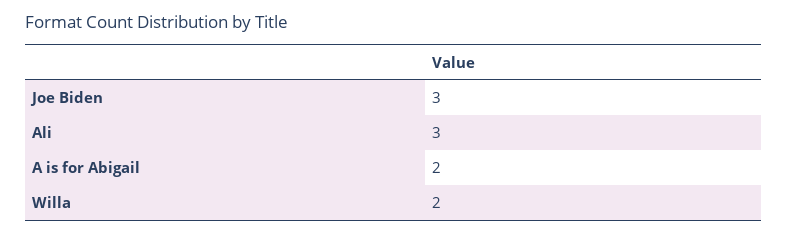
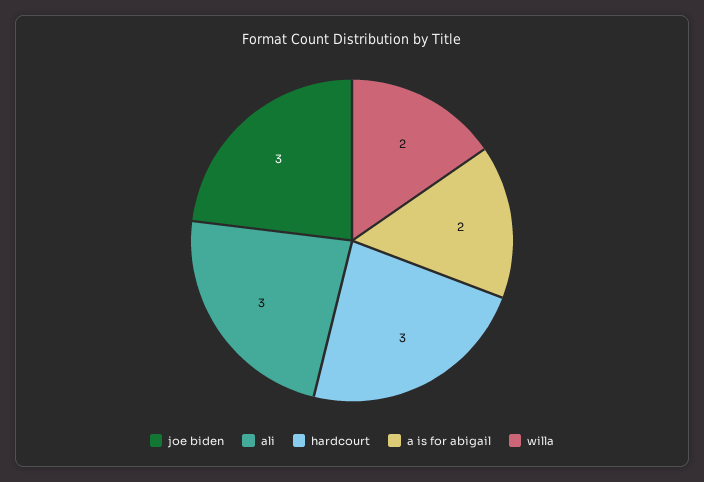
hardcourt: none -> 3

